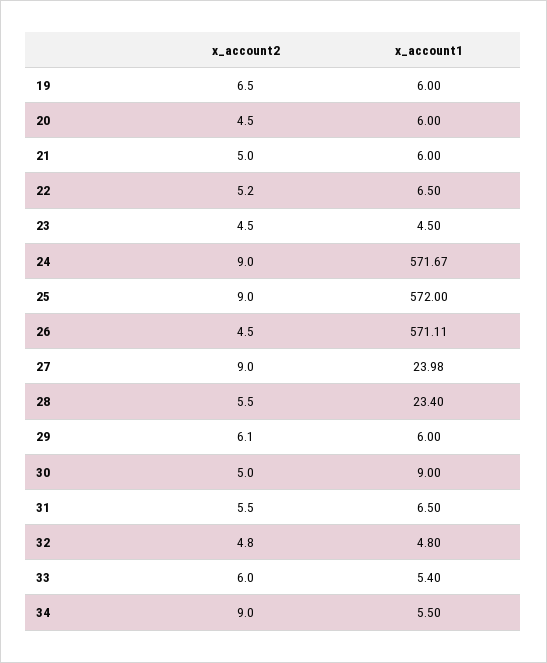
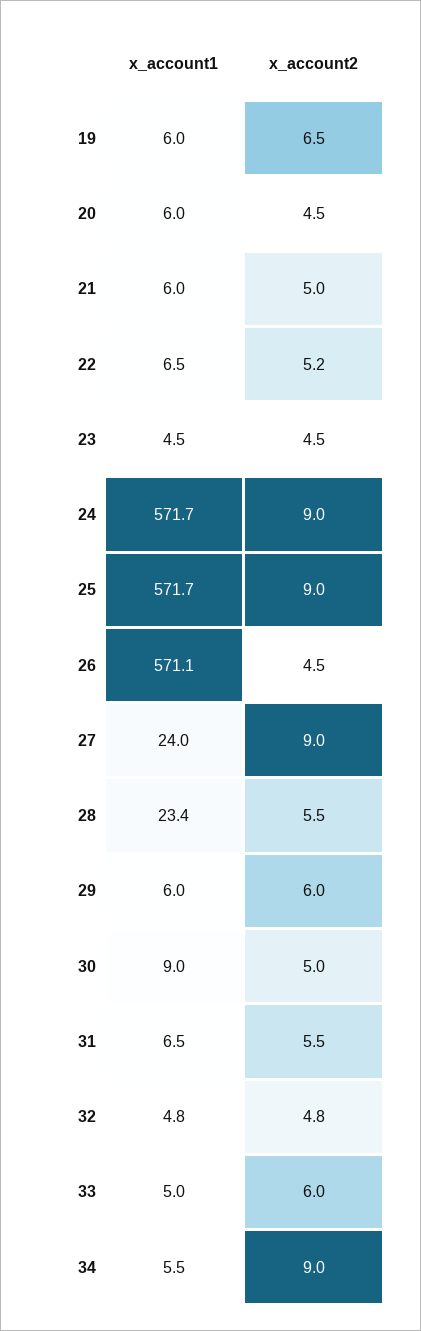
x_account1, 25: 572 -> 571.7
x_account2, 29: 6.1 -> 6
x_account1, 33: 5.4 -> 5

